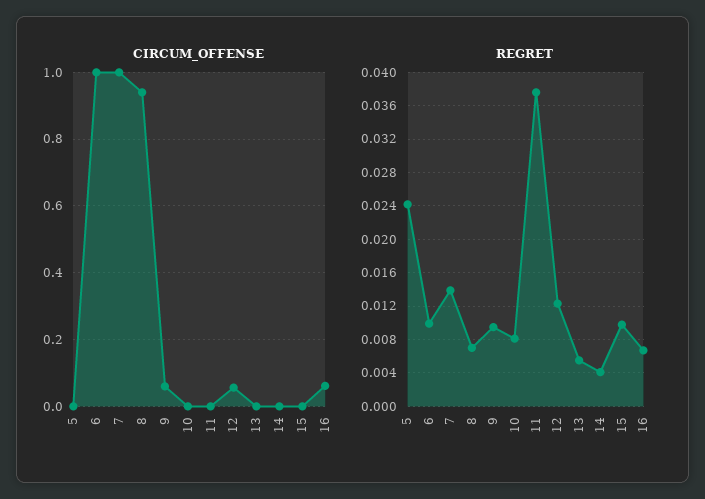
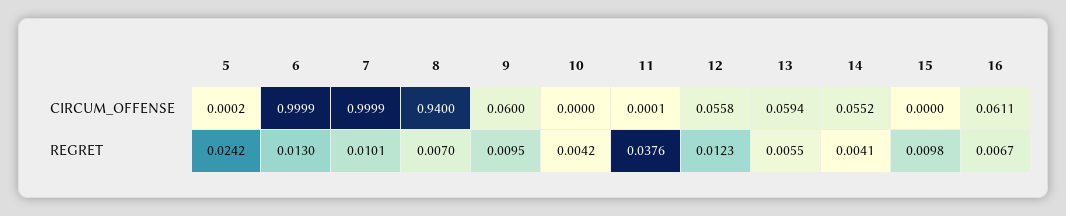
CIRCUM_OFFENSE, 13: 0 -> 0.0594
CIRCUM_OFFENSE, 14: 0 -> 0.0552
REGRET, 6: 0.01 -> 0.013
REGRET, 7: 0.014 -> 0.0101
REGRET, 10: 0.008 -> 0.0042

